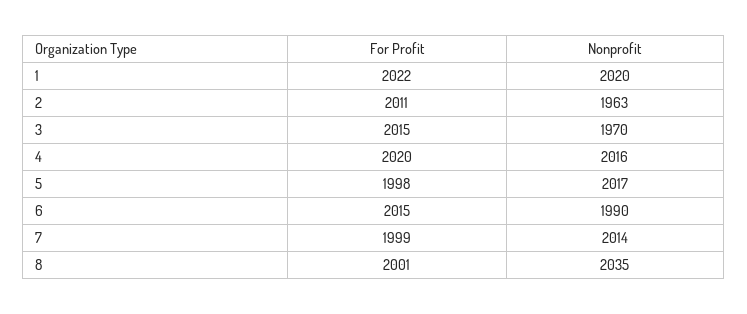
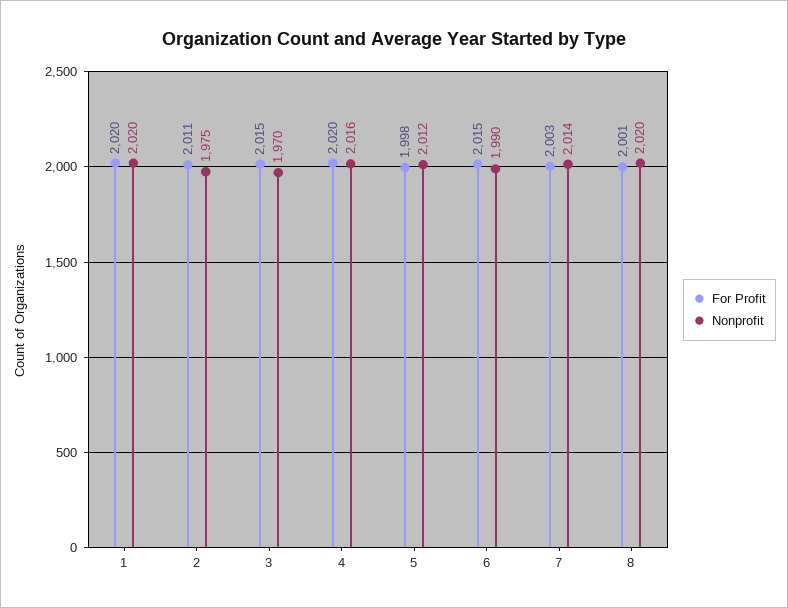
For Profit, 1: 2022 -> 2020
Nonprofit, 2: 1963 -> 1975
Nonprofit, 5: 2017 -> 2012
For Profit, 7: 1999 -> 2003
Nonprofit, 8: 2035 -> 2020

